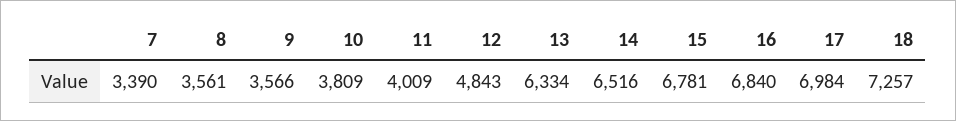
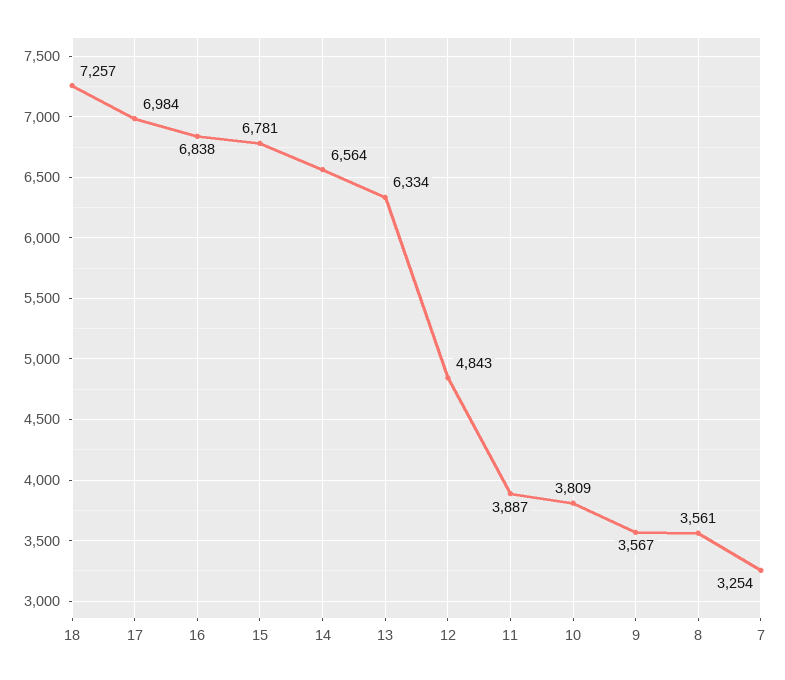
7: 3390 -> 3254
9: 3566 -> 3567
11: 4009 -> 3887
14: 6516 -> 6564
16: 6840 -> 6838

